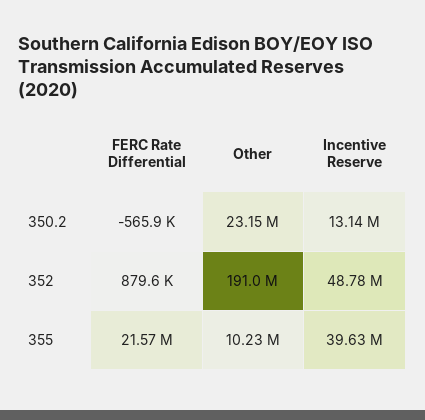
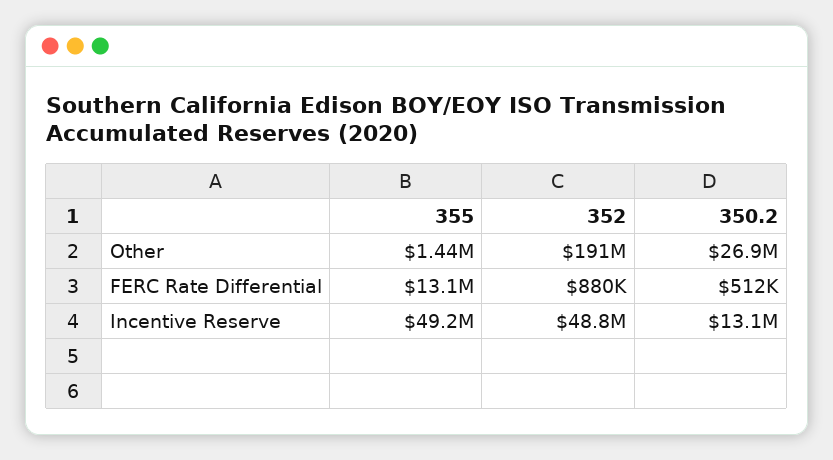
FERC Rate Differential, 350.2: -565900 -> 512000
Other, 350.2: 23150000 -> 26900000
FERC Rate Differential, 355: 21570000 -> 13100000
Other, 355: 10230000 -> 1440000
Incentive Reserve, 355: 39630000 -> 49200000

